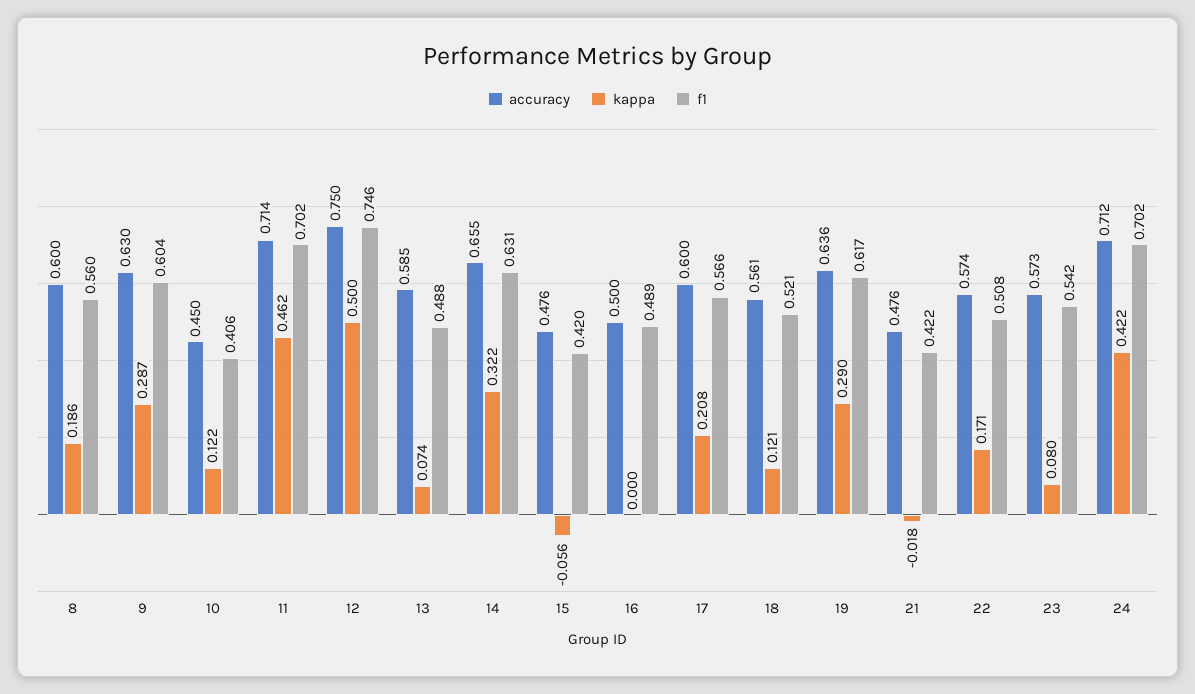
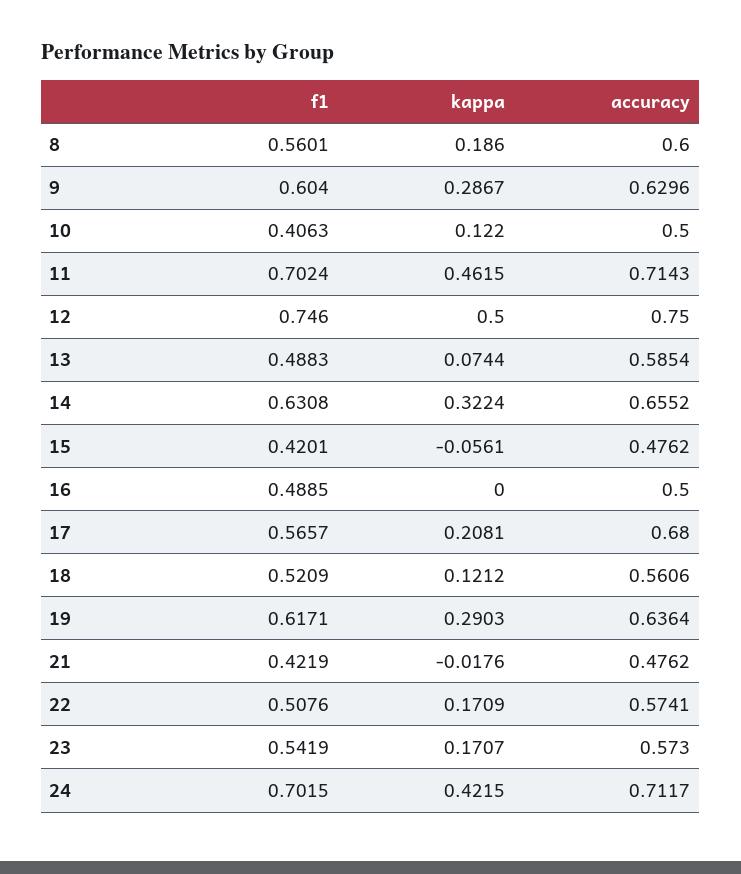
accuracy, 10: 0.45 -> 0.5
accuracy, 17: 0.6 -> 0.68
kappa, 23: 0.08 -> 0.1707

